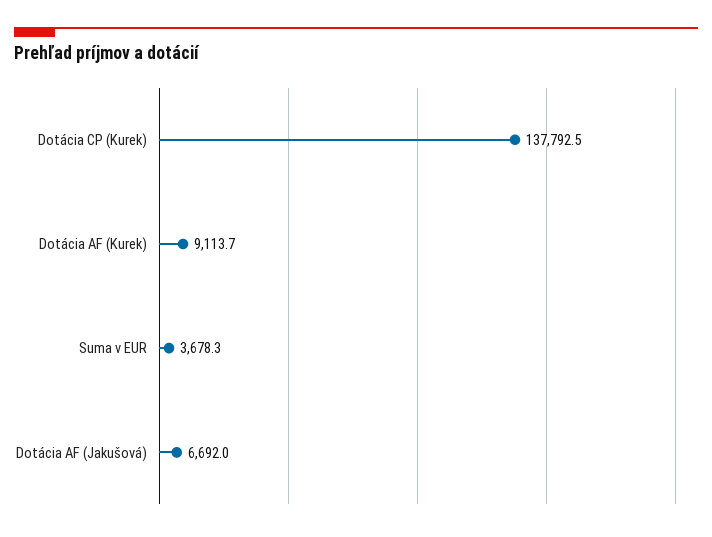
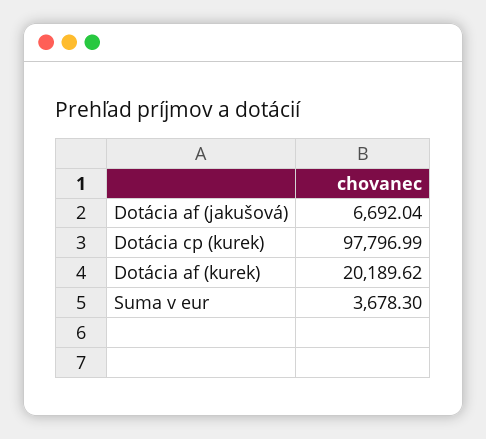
Dotácia CP (Kurek): 137792.5 -> 97796.99
Dotácia AF (Kurek): 9113.7 -> 20189.62

